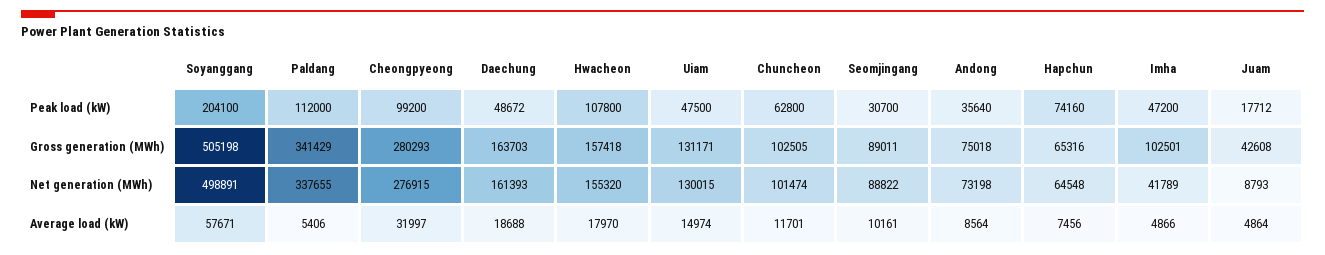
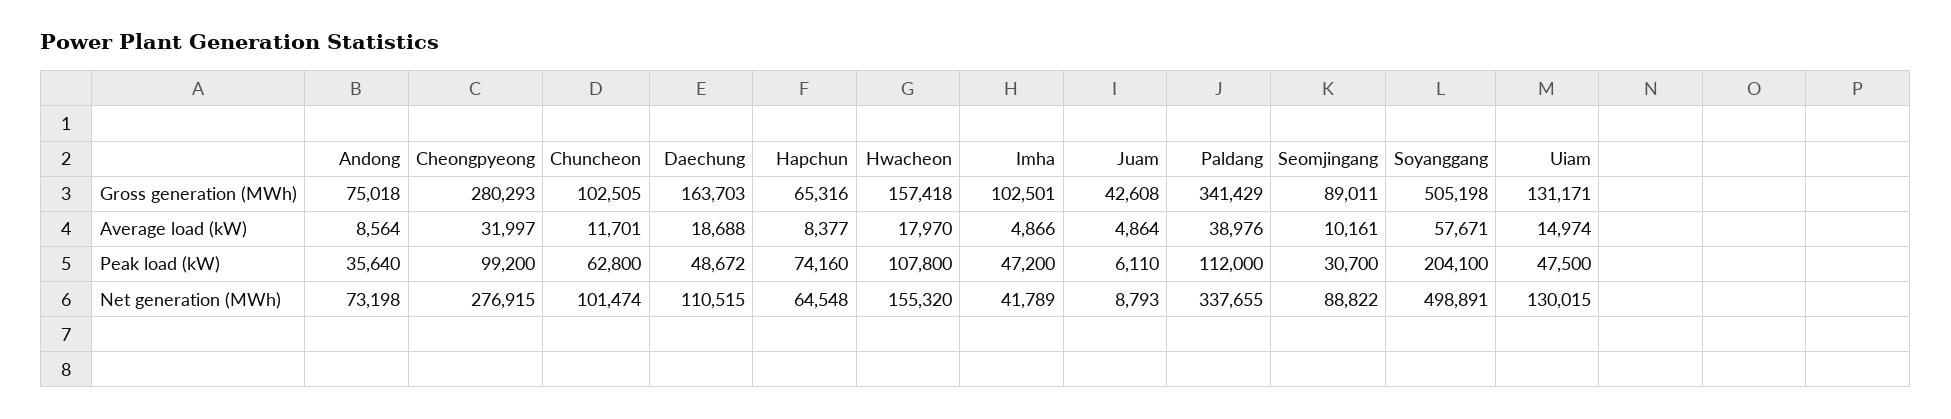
Juam, Peak load (kW): 17712 -> 6110
Daechung, Net generation (MWh): 161393 -> 110515
Paldang, Average load (kW): 5406 -> 38976
Hapchun, Average load (kW): 7456 -> 8377

